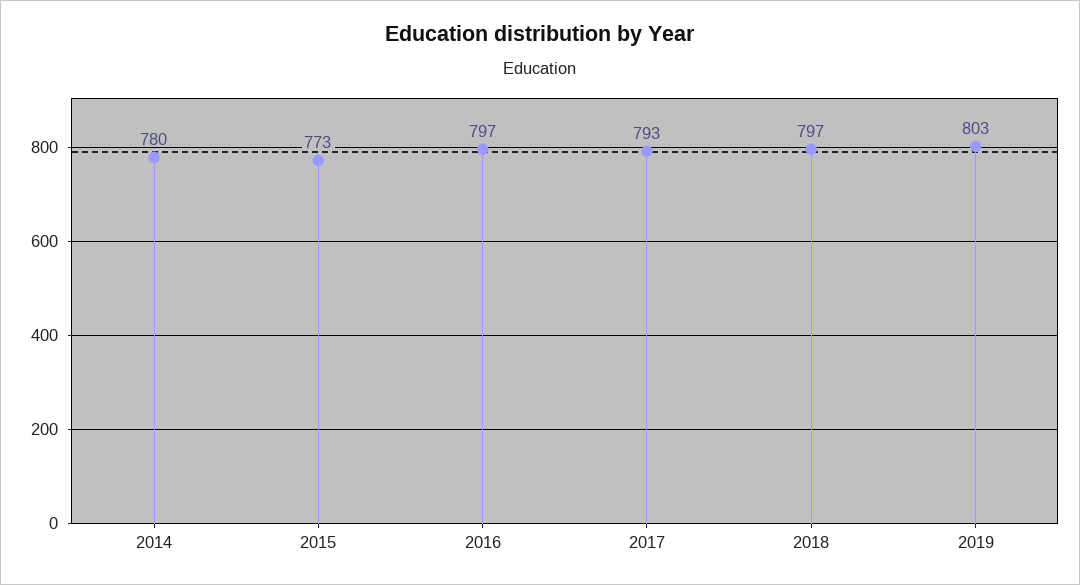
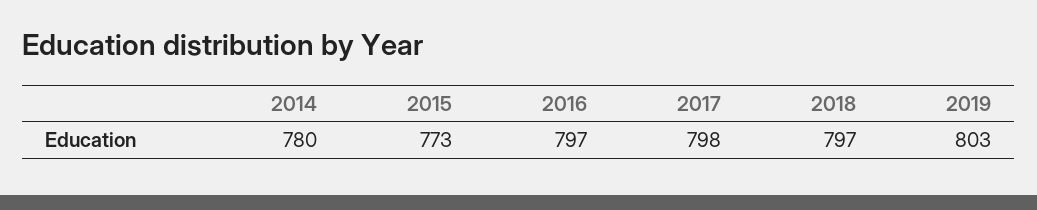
2017: 793 -> 798

